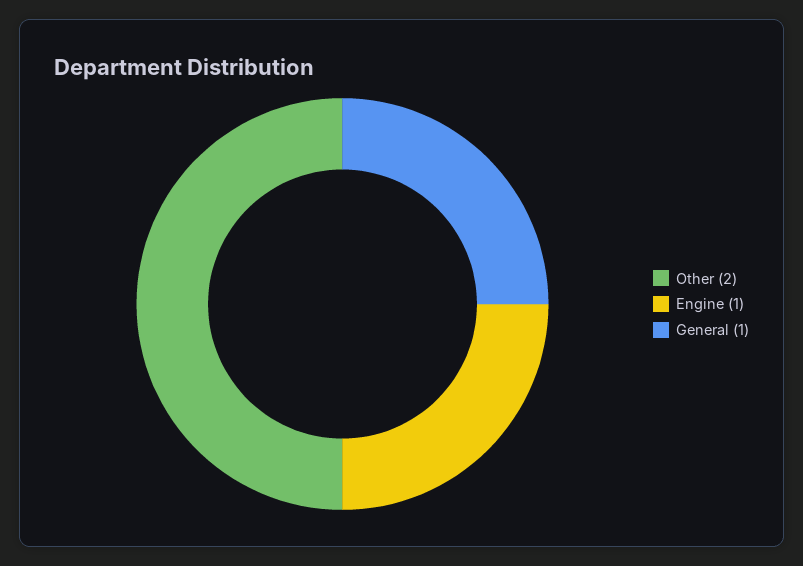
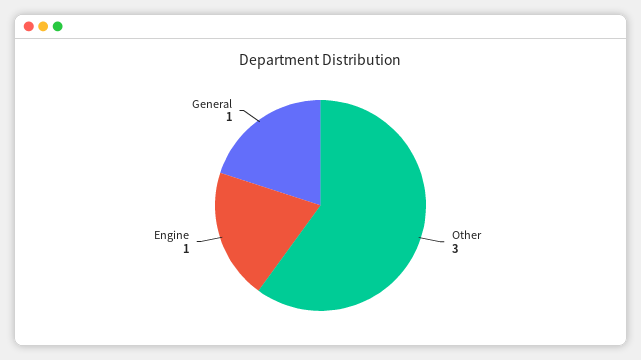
Other: 2 -> 3

